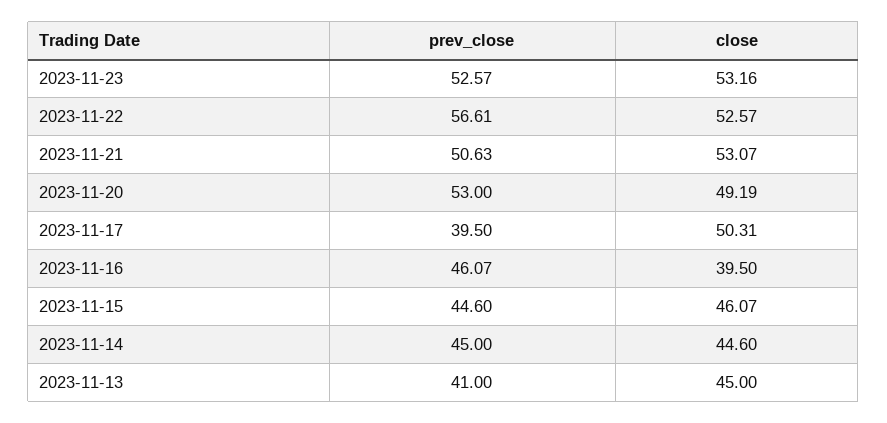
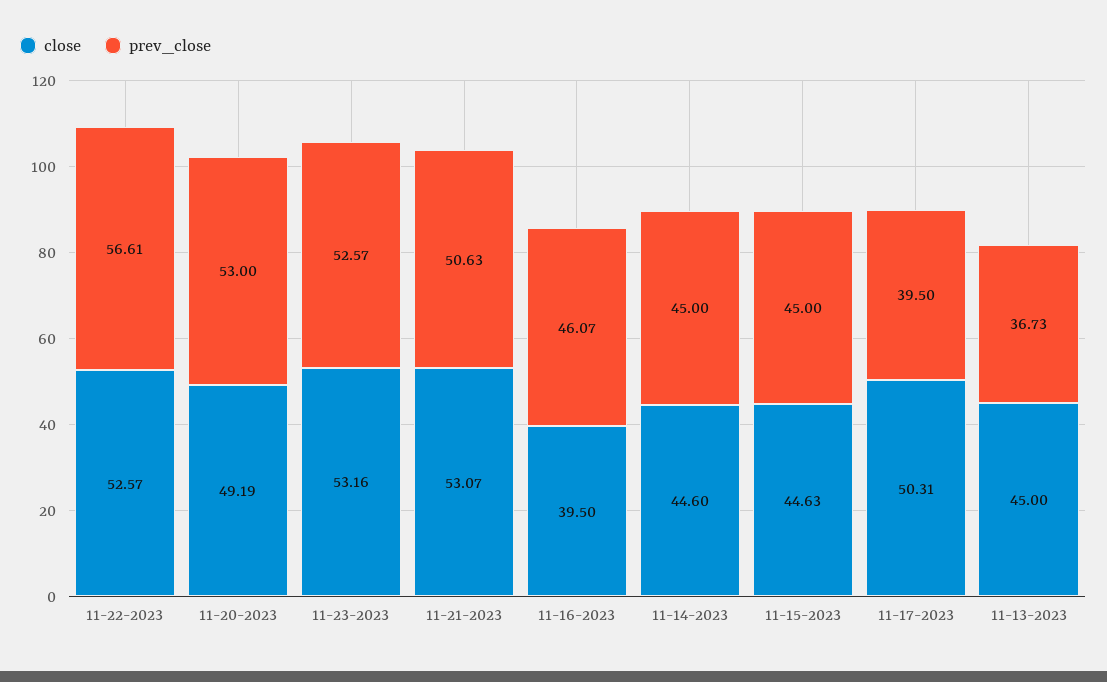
prev_close, 2023-11-15: 44.6 -> 45
close, 2023-11-15: 46.07 -> 44.63
prev_close, 2023-11-13: 41 -> 36.73

